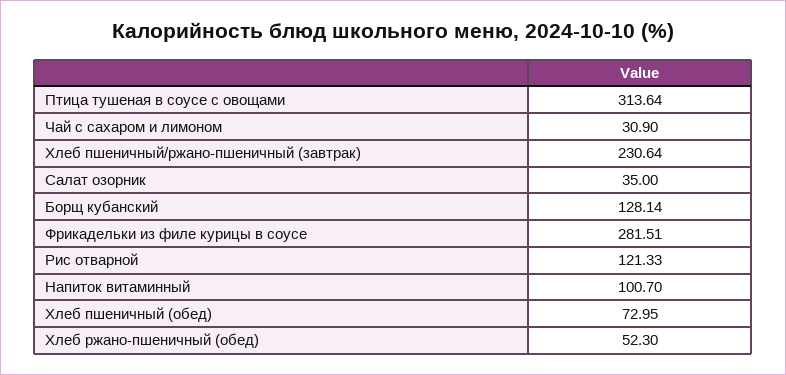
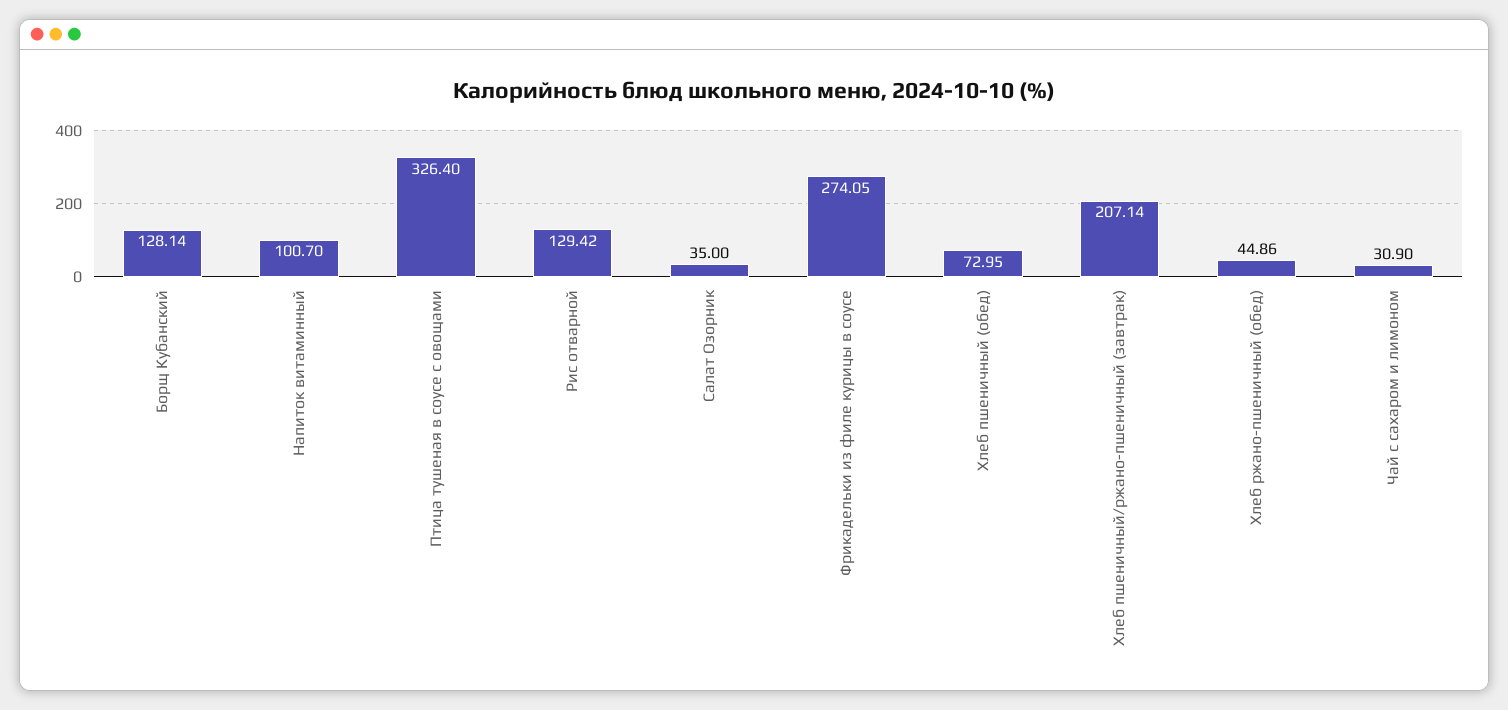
Птица тушеная в соусе с овощами: 313.64 -> 326.4
Хлеб пшеничный/ржано-пшеничный (завтрак): 230.64 -> 207.14
Фрикадельки из филе курицы в соусе: 281.51 -> 274.05
Рис отварной: 121.33 -> 129.42
Хлеб ржано-пшеничный (обед): 52.3 -> 44.86

